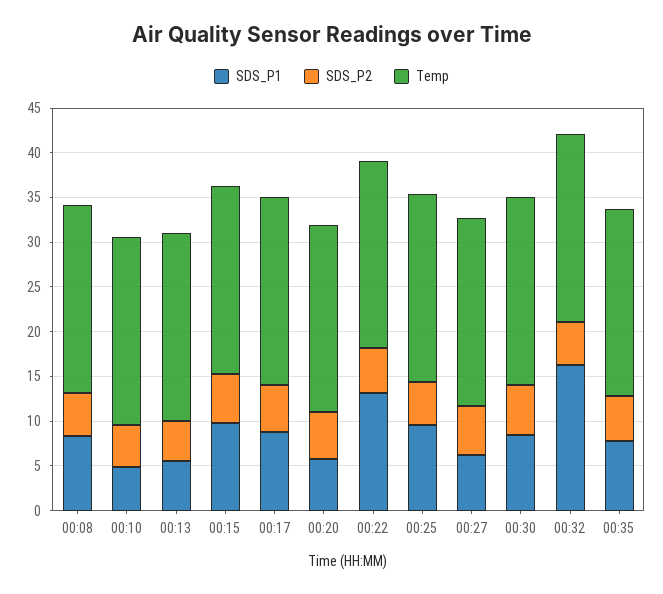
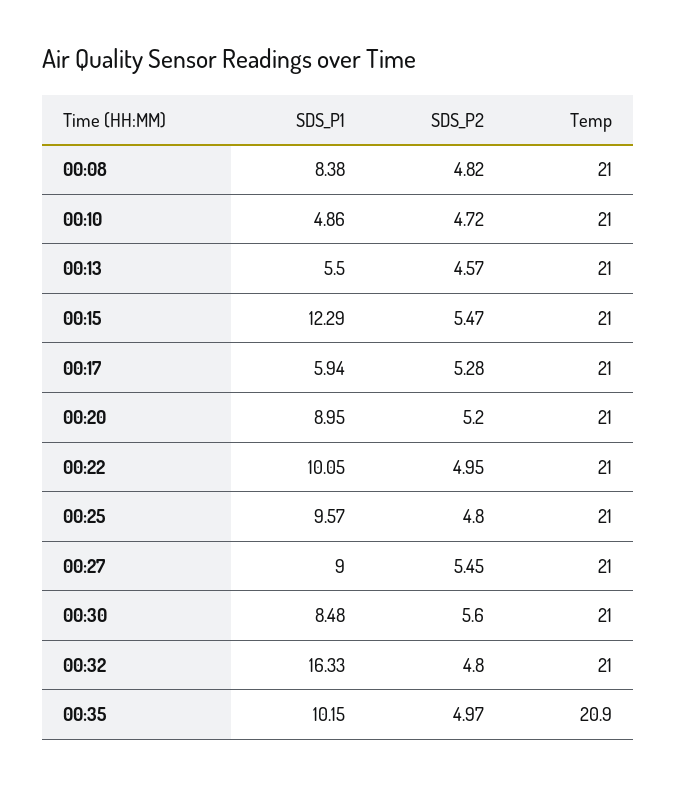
SDS_P1, 00:15: 10 -> 12.29
SDS_P1, 00:17: 9 -> 5.94
SDS_P1, 00:20: 6 -> 8.95
SDS_P1, 00:22: 13 -> 10.05
SDS_P1, 00:27: 6 -> 9
SDS_P1, 00:35: 8 -> 10.15

